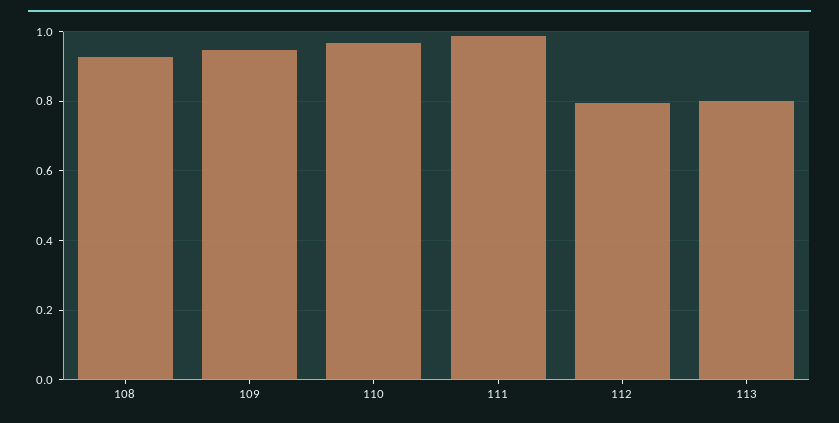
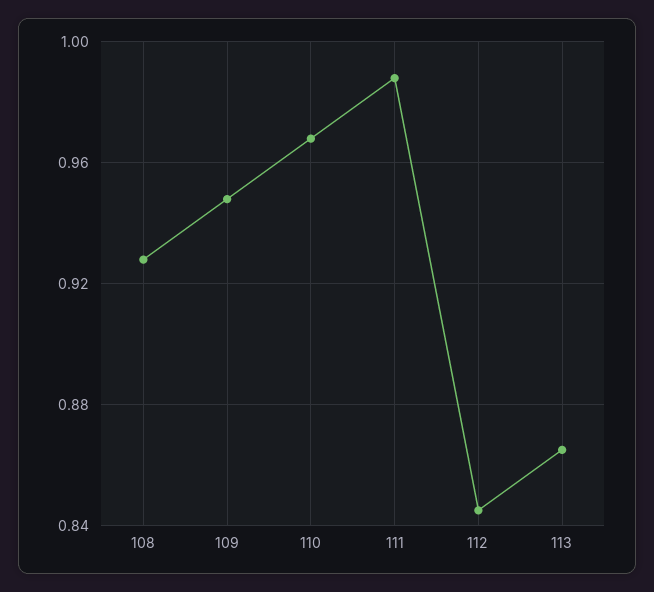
112: 0.8 -> 0.845
113: 0.8 -> 0.865

